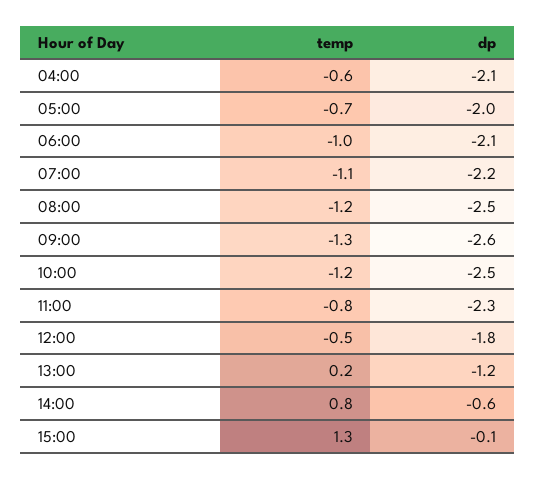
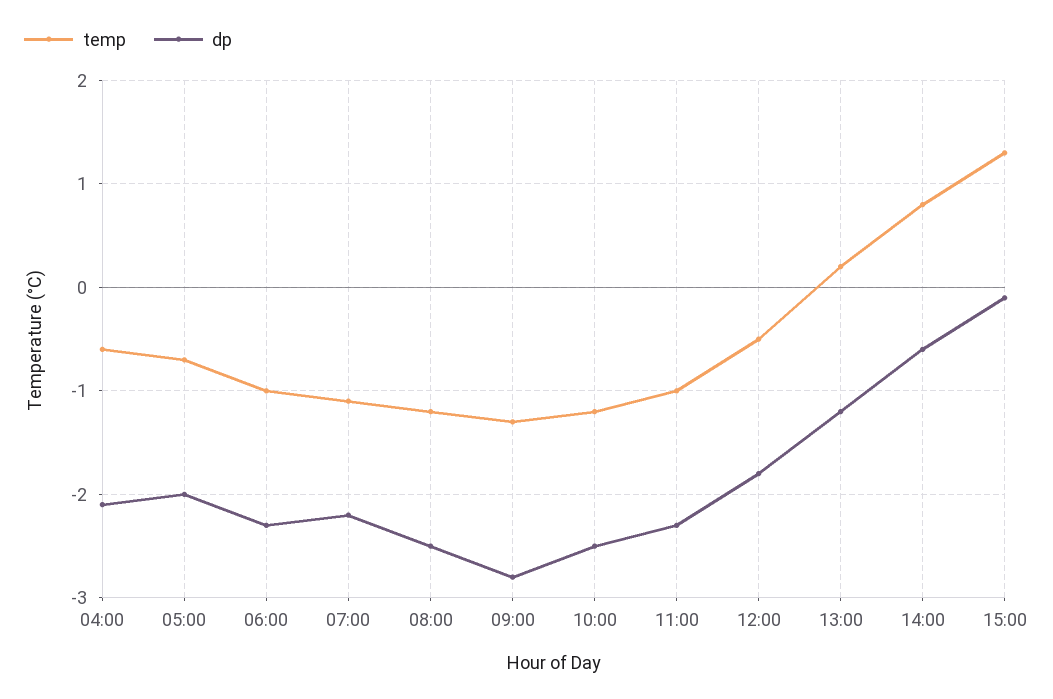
dp, 06:00: -2.1 -> -2.3
dp, 09:00: -2.6 -> -2.8
temp, 11:00: -0.8 -> -1

